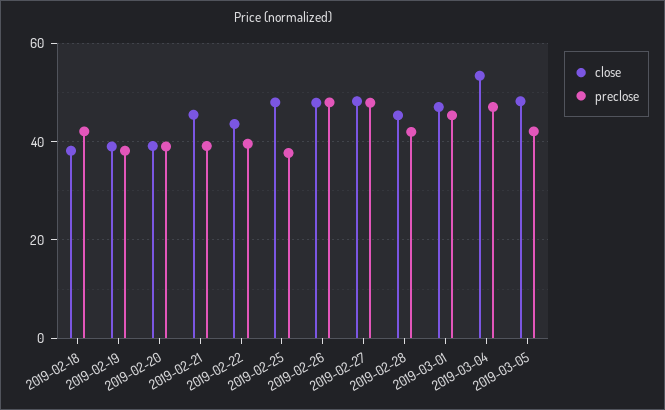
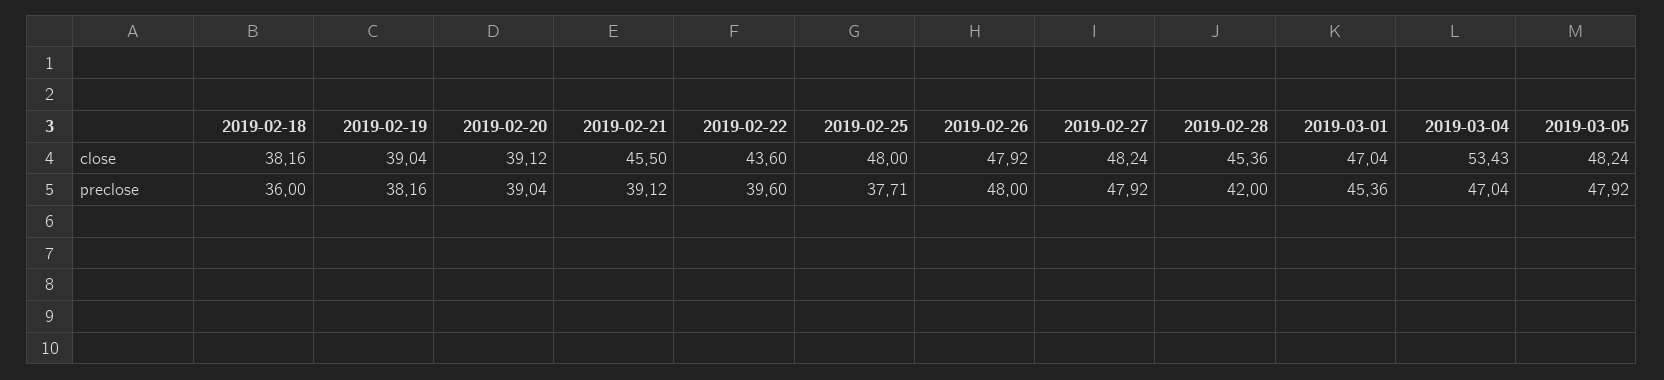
preclose, 2019-02-18: 42 -> 36
preclose, 2019-03-05: 42 -> 47.92

